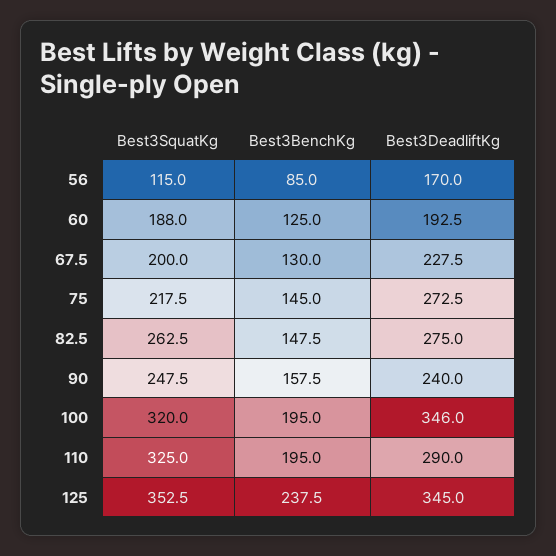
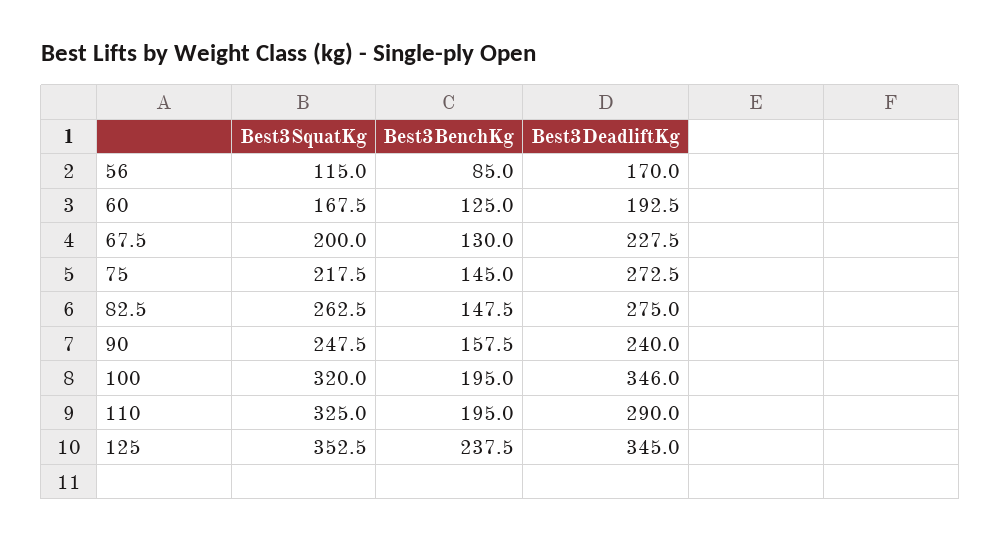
Best3SquatKg, 60: 188 -> 167.5

